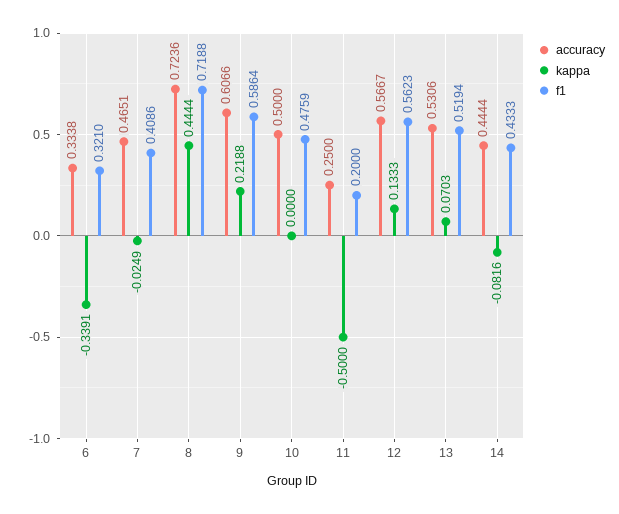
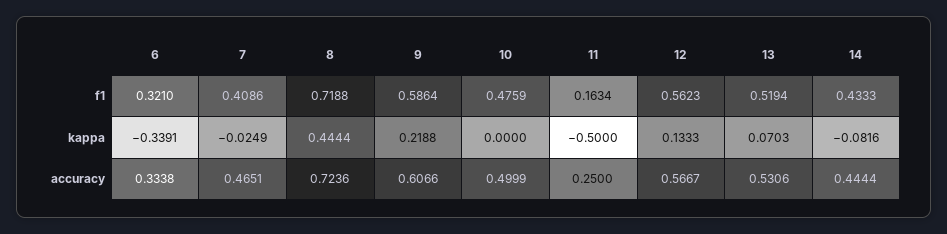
accuracy, 10: 0.5 -> 0.4999
f1, 11: 0.2 -> 0.1634

